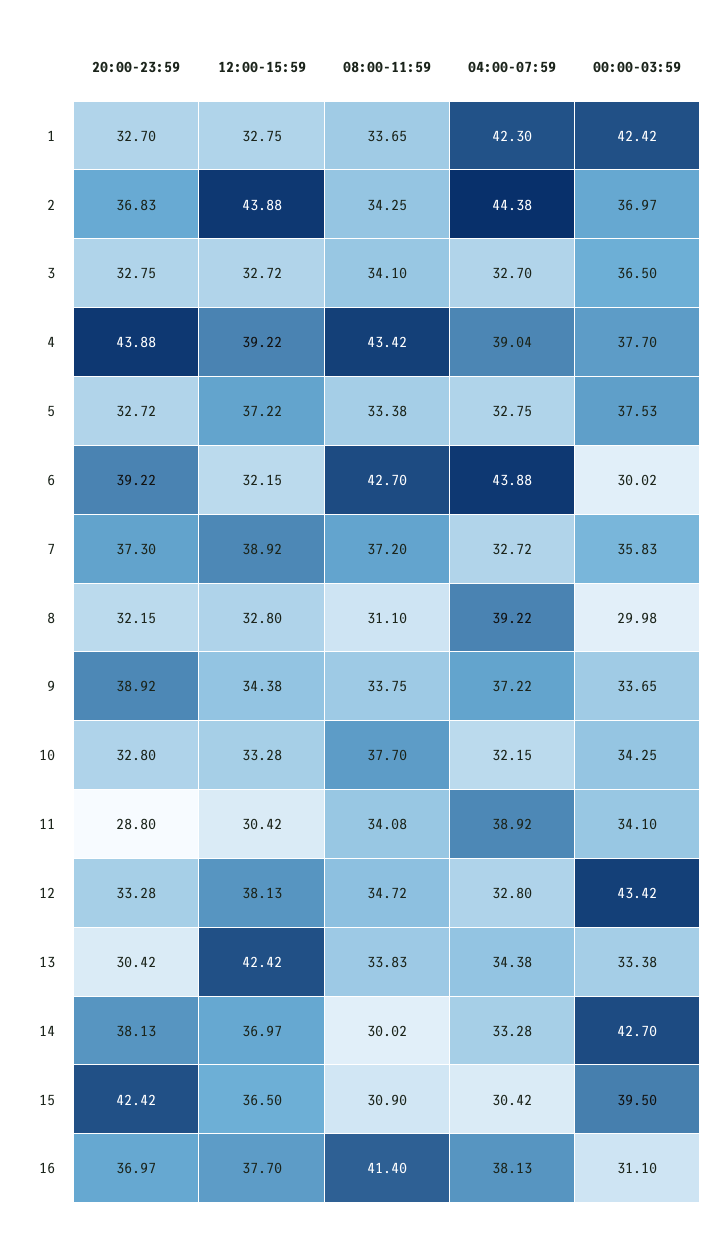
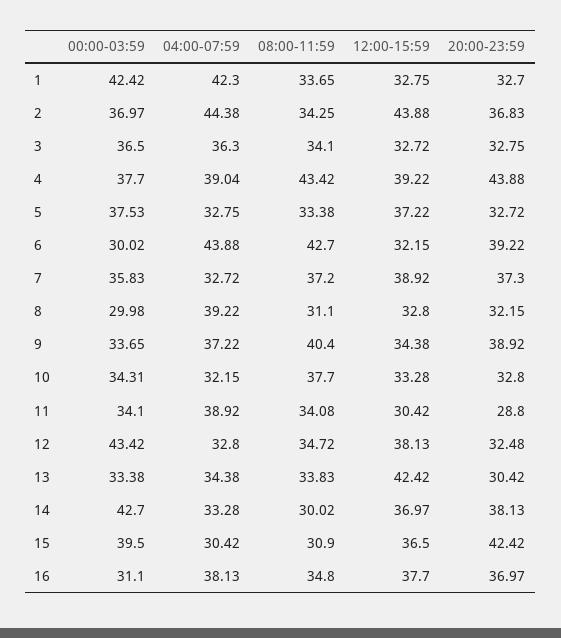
04:00-07:59, 3: 32.7 -> 36.3
08:00-11:59, 9: 33.75 -> 40.4
00:00-03:59, 10: 34.25 -> 34.31
20:00-23:59, 12: 33.28 -> 32.48
08:00-11:59, 16: 41.4 -> 34.8

